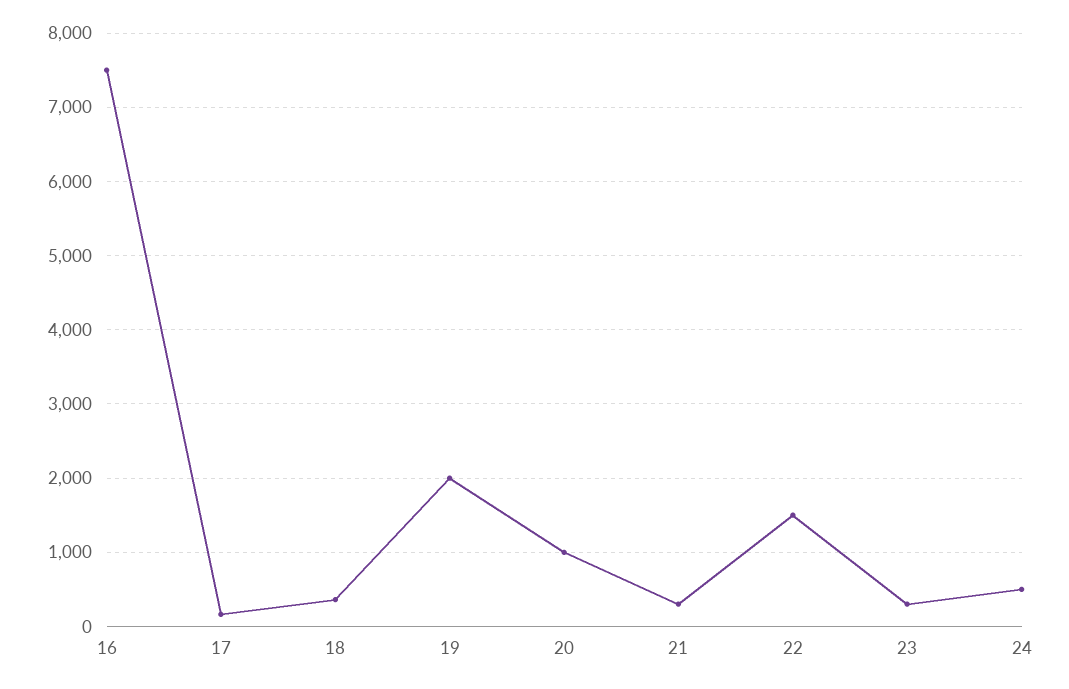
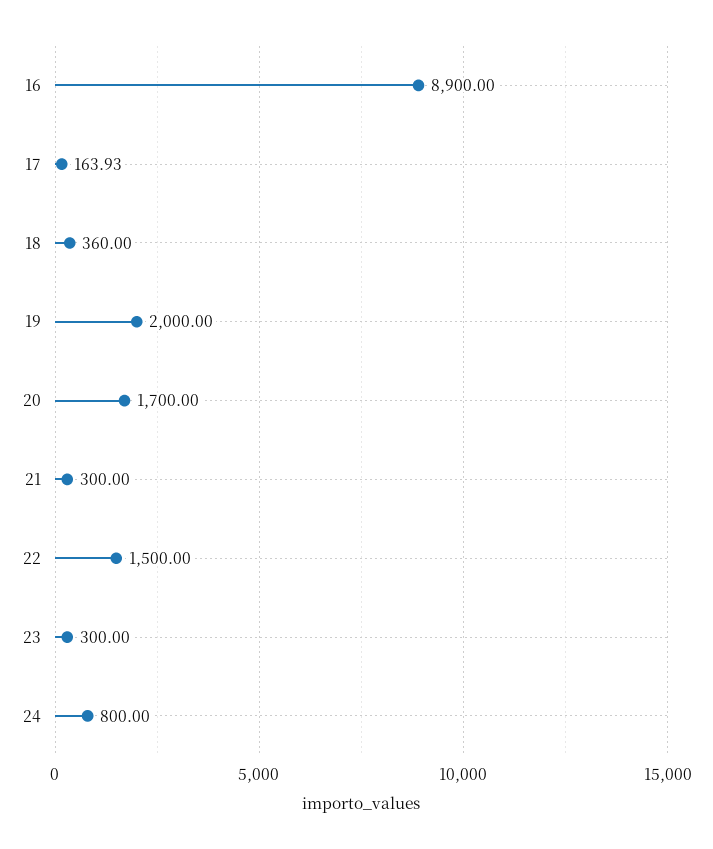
16: 7500 -> 8900
20: 1000 -> 1700
24: 500 -> 800

